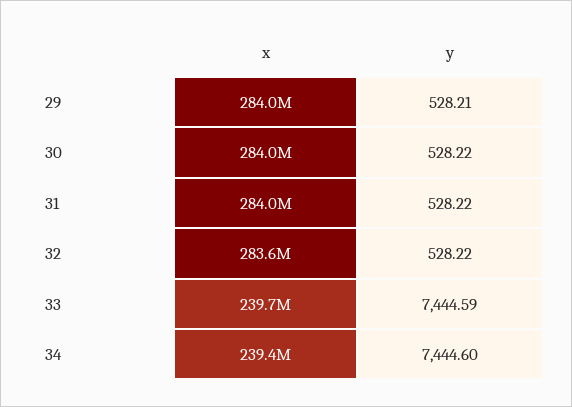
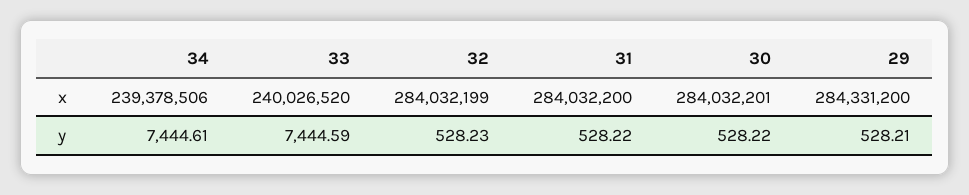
x, 29: 284000000 -> 284331200
x, 32: 283600000 -> 284032199
y, 32: 528.22 -> 528.23
x, 33: 239700000 -> 240026520
y, 34: 7444.6 -> 7444.61

